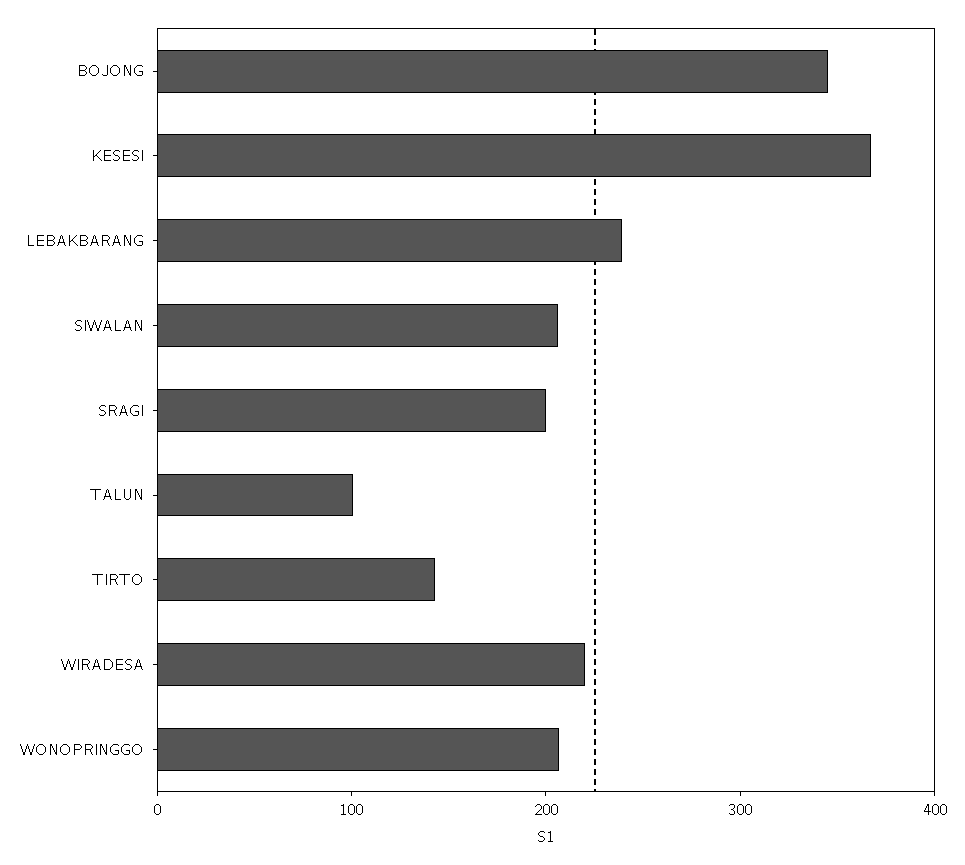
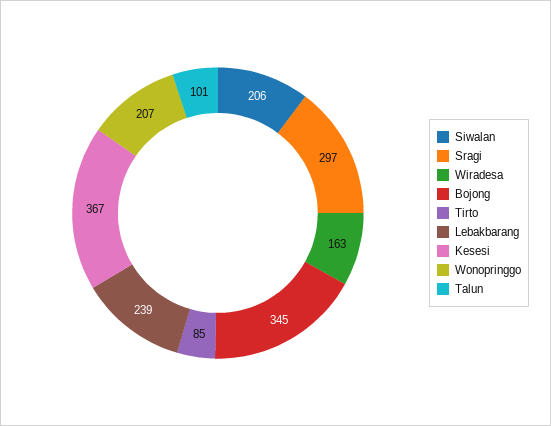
SRAGI: 200 -> 297
TIRTO: 140 -> 85
WIRADESA: 220 -> 163

